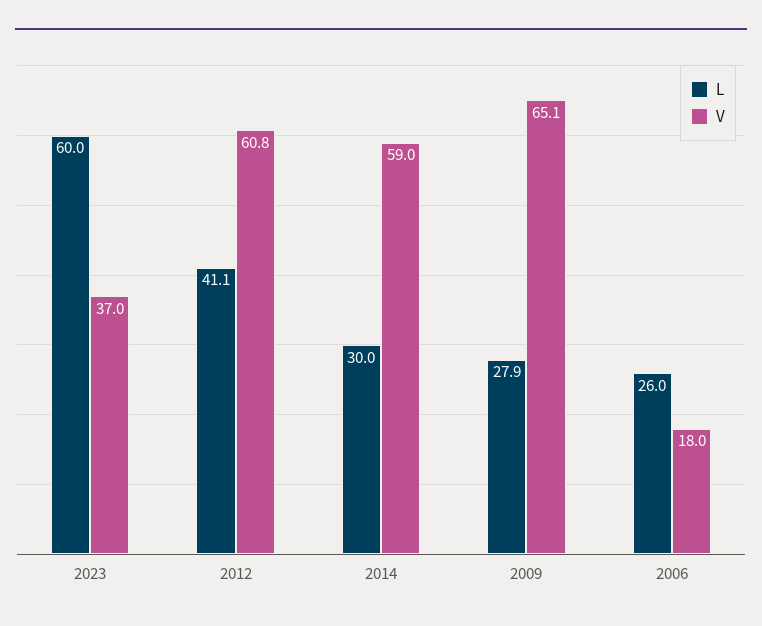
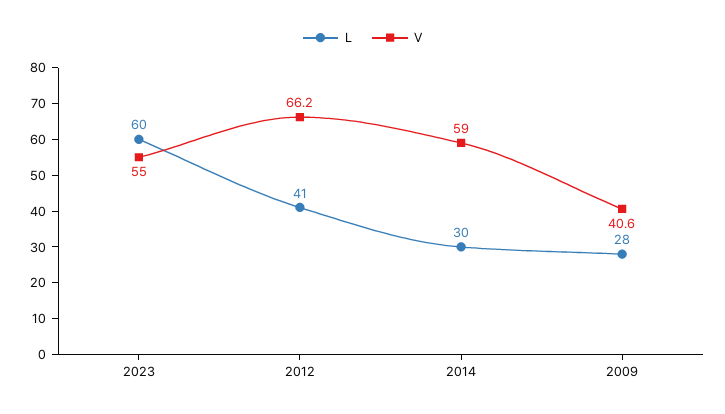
V, 2023: 37 -> 55
V, 2012: 60.8 -> 66.2
V, 2009: 65.1 -> 40.6
L, 2006: 26 -> none
V, 2006: 18 -> none

